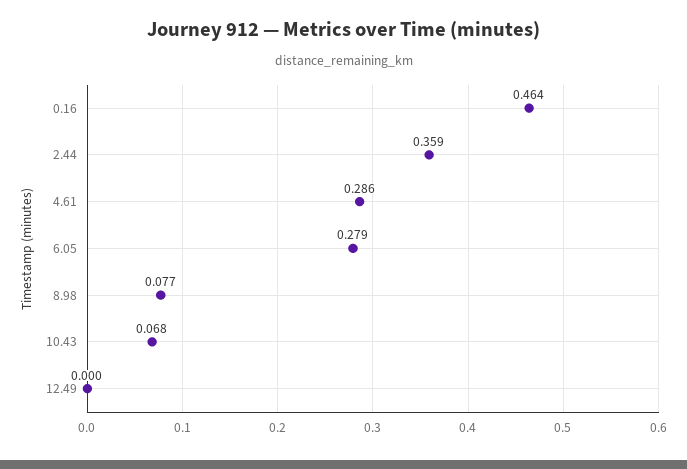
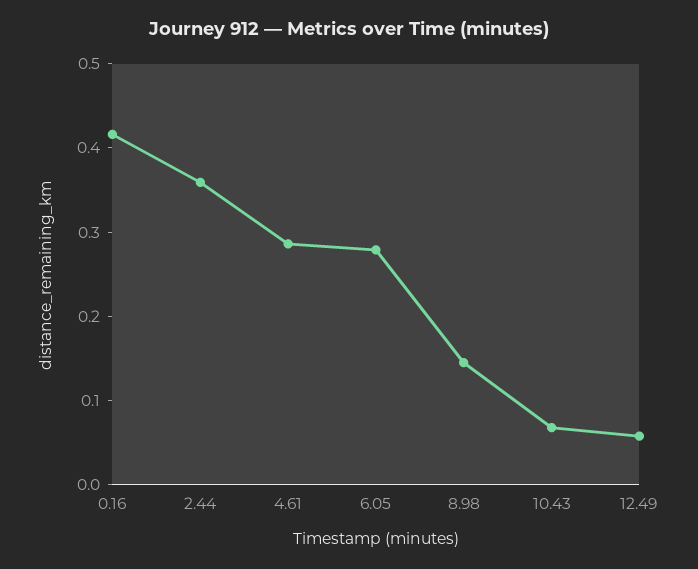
0.16: 0.464 -> 0.42
8.98: 0.077 -> 0.14
12.49: 0 -> 0.06

